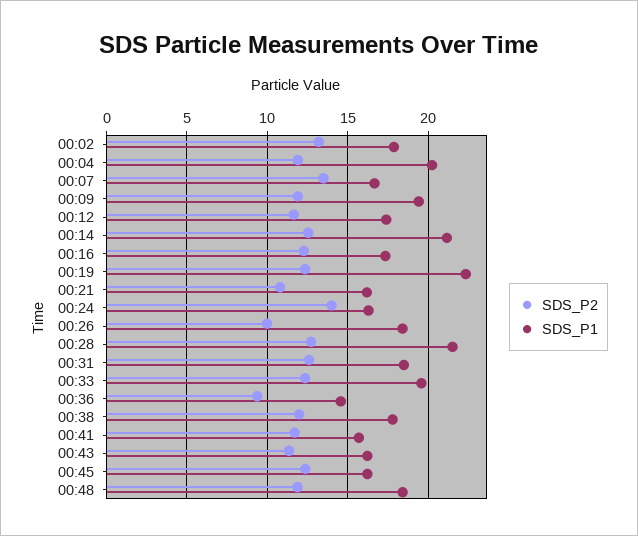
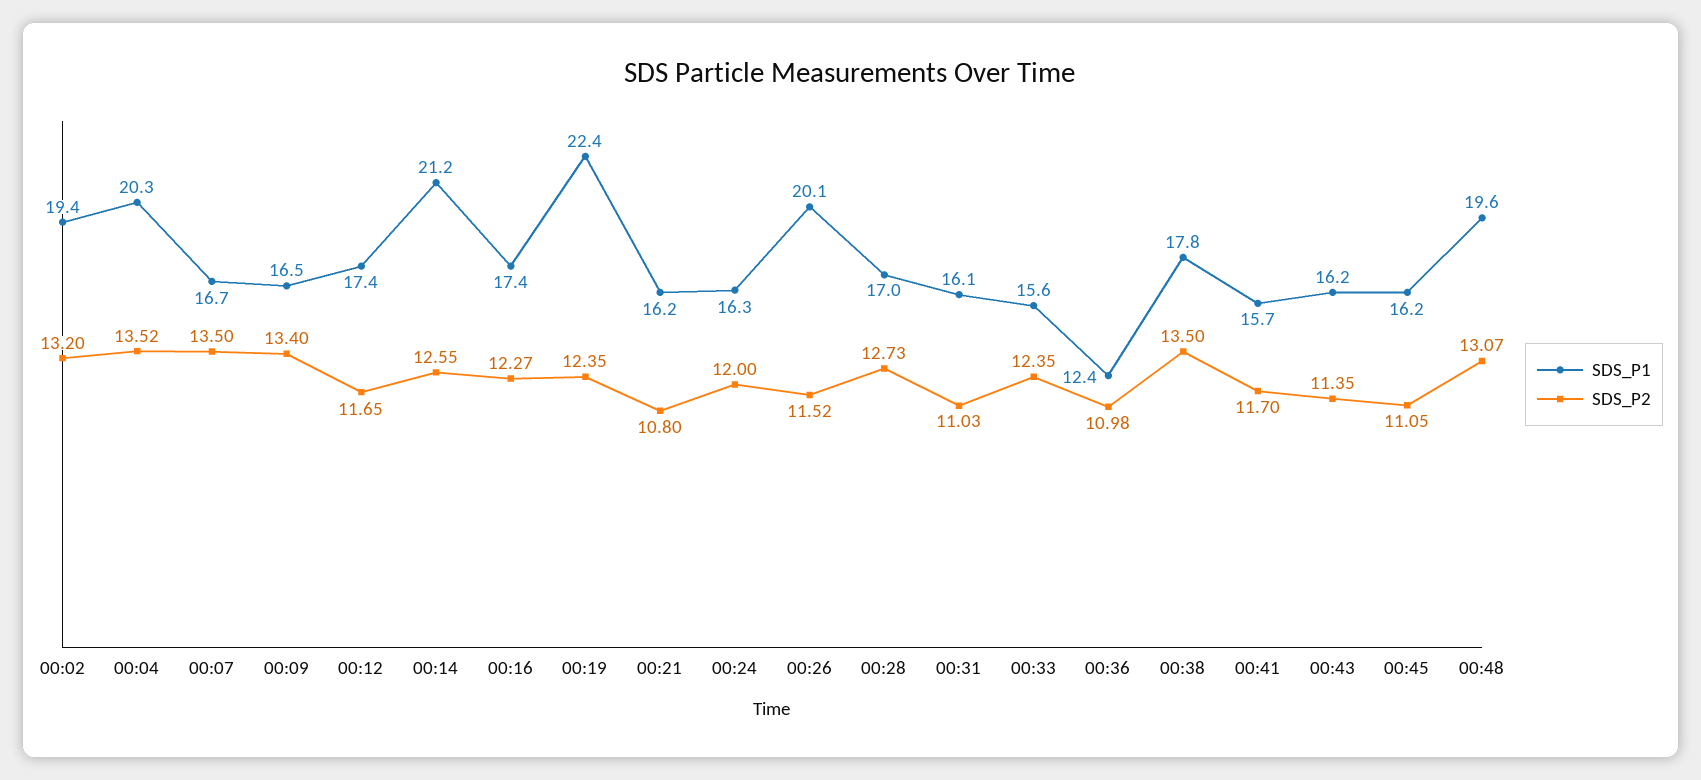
SDS_P1, 00:02: 18 -> 19.4
SDS_P2, 00:04: 12 -> 13.52
SDS_P2, 00:09: 12 -> 13.4
SDS_P1, 00:09: 19.5 -> 16.5
SDS_P2, 00:24: 14 -> 12
SDS_P2, 00:26: 10 -> 11.52
SDS_P1, 00:26: 18.5 -> 20.1
SDS_P1, 00:28: 21.5 -> 17
SDS_P2, 00:31: 12.5 -> 11.03
SDS_P1, 00:31: 18.5 -> 16.1
SDS_P1, 00:33: 19.5 -> 15.6
SDS_P2, 00:36: 9.5 -> 10.98
SDS_P1, 00:36: 14.5 -> 12.4
SDS_P2, 00:38: 12 -> 13.5
SDS_P2, 00:45: 12.5 -> 11.05
SDS_P2, 00:48: 12 -> 13.07
SDS_P1, 00:48: 18.5 -> 19.6

